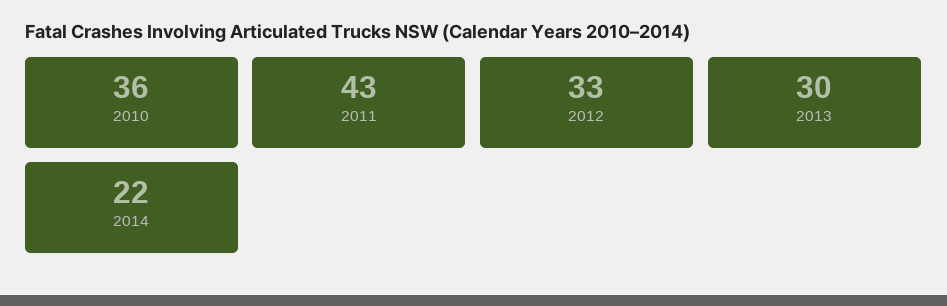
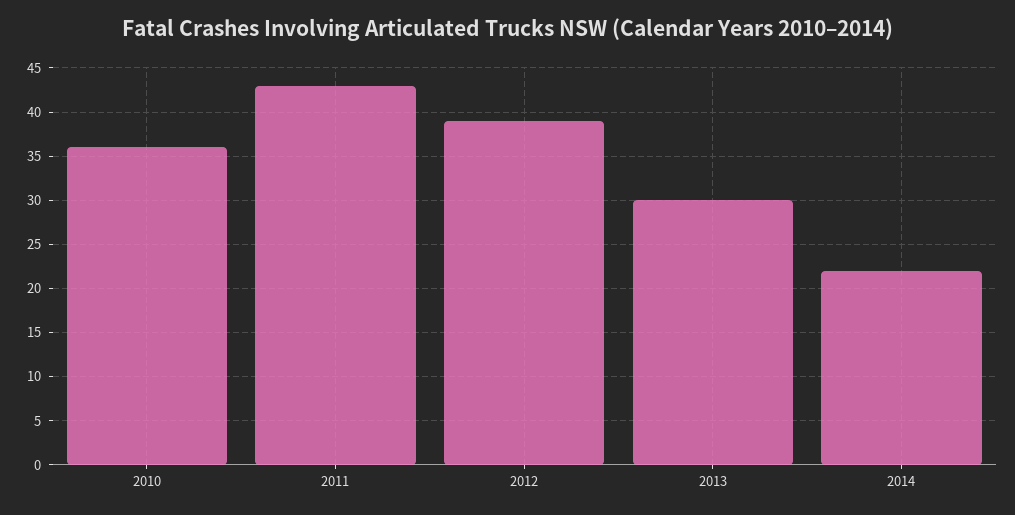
2012: 33 -> 39

